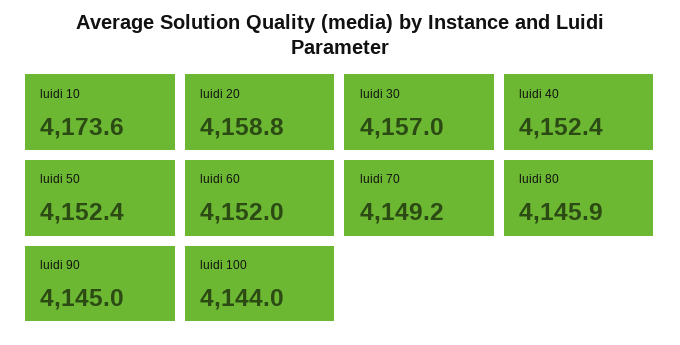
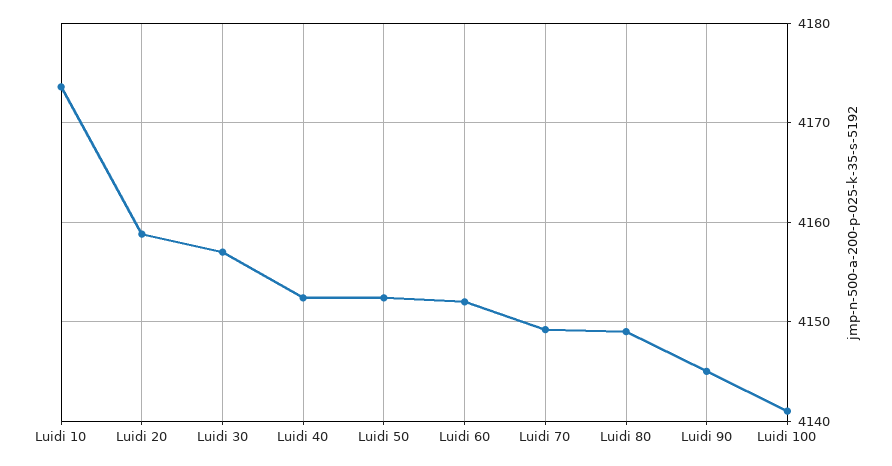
luidi 80: 4145.9 -> 4149
luidi 100: 4144 -> 4141

